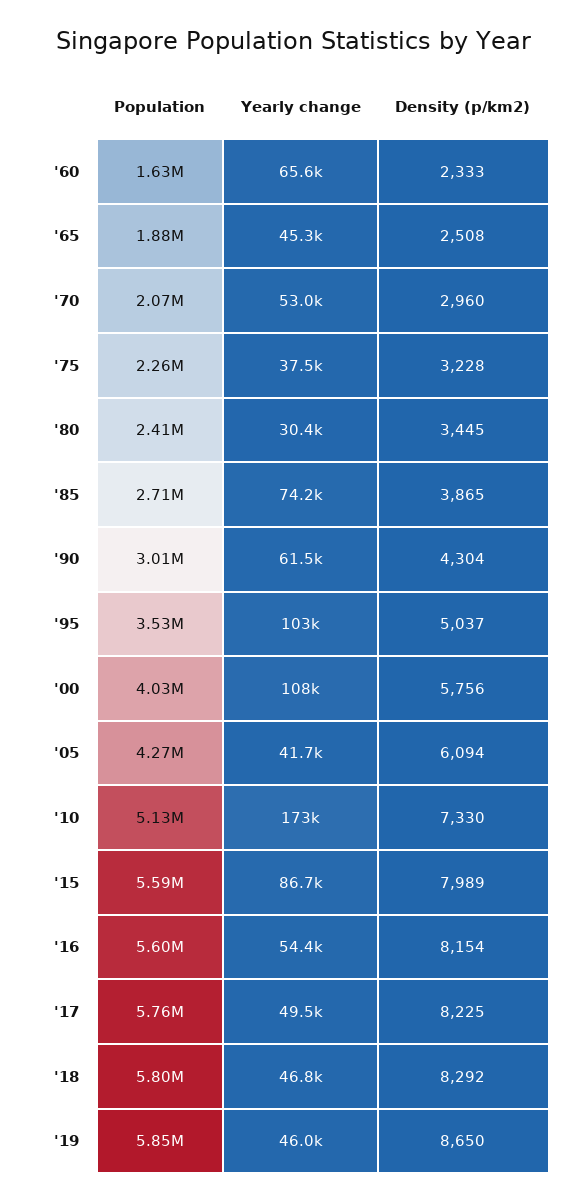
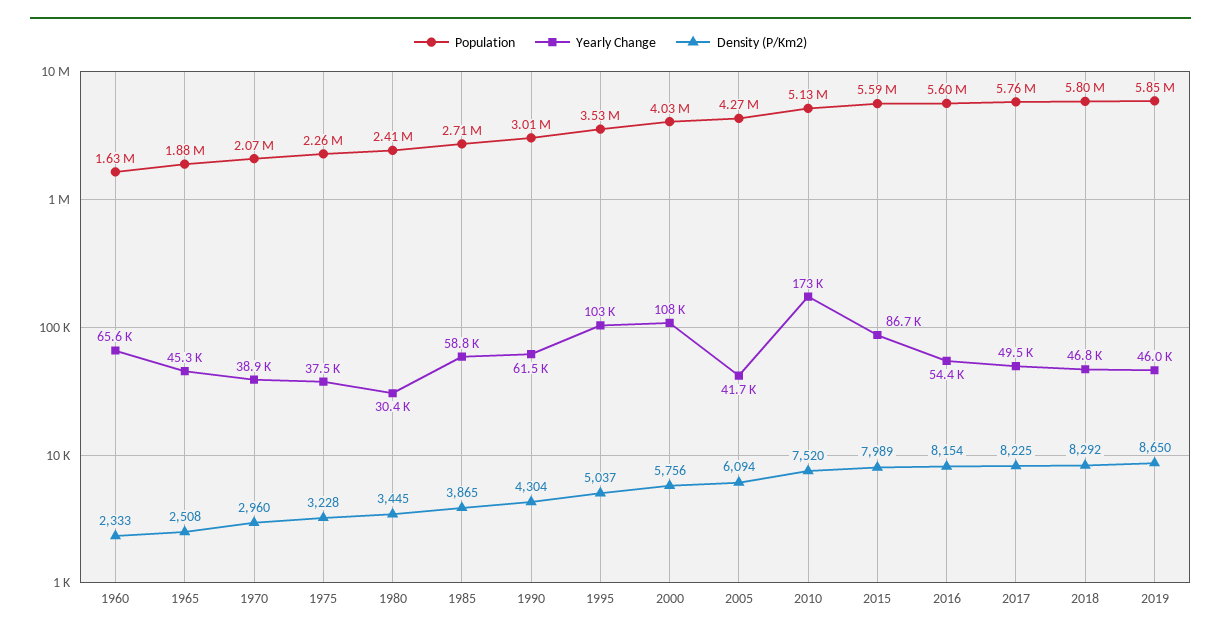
Yearly change, '70: 53000 -> 38900
Yearly change, '85: 74200 -> 58800
Density (p/km2), '10: 7330 -> 7520

